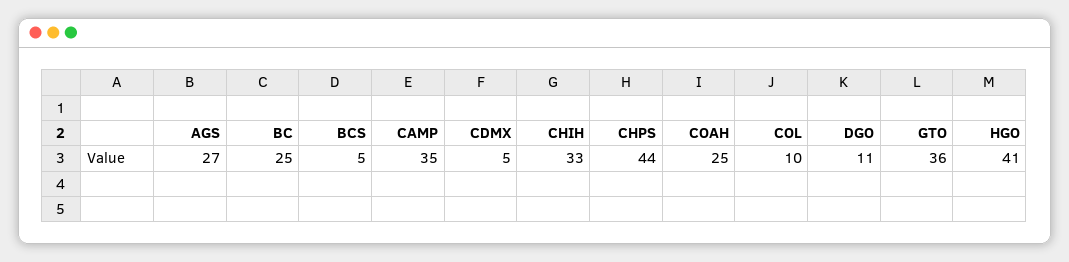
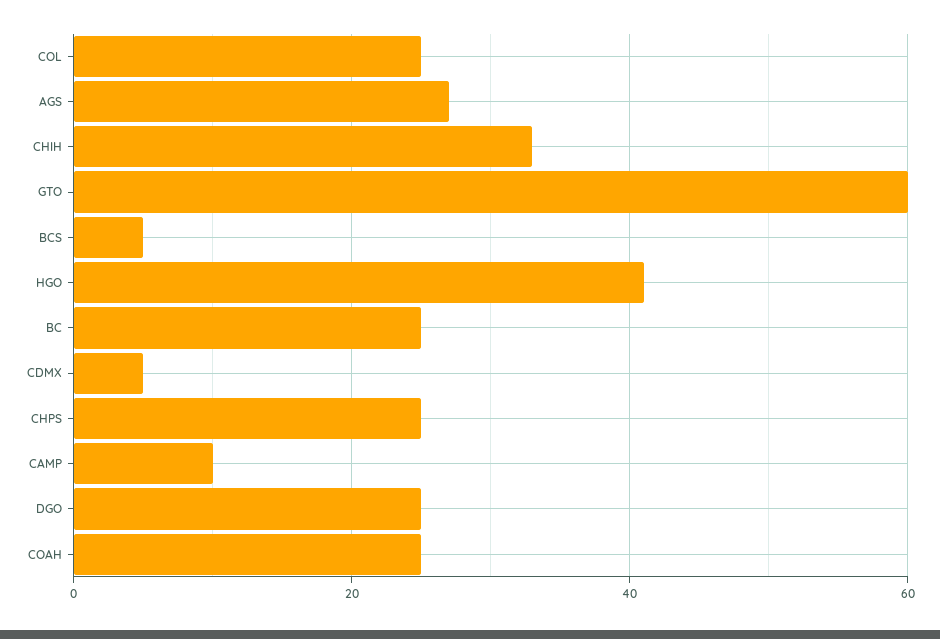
CAMP: 35 -> 10
CHPS: 44 -> 25
COL: 10 -> 25
DGO: 11 -> 25
GTO: 36 -> 60

